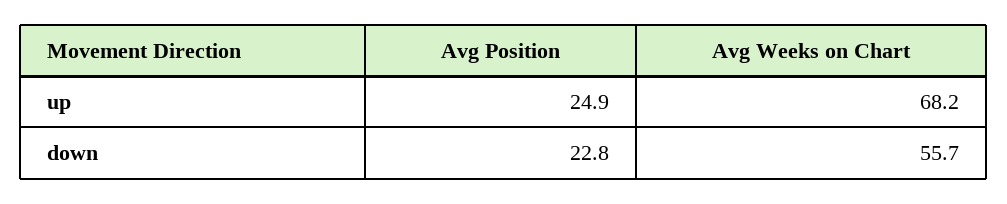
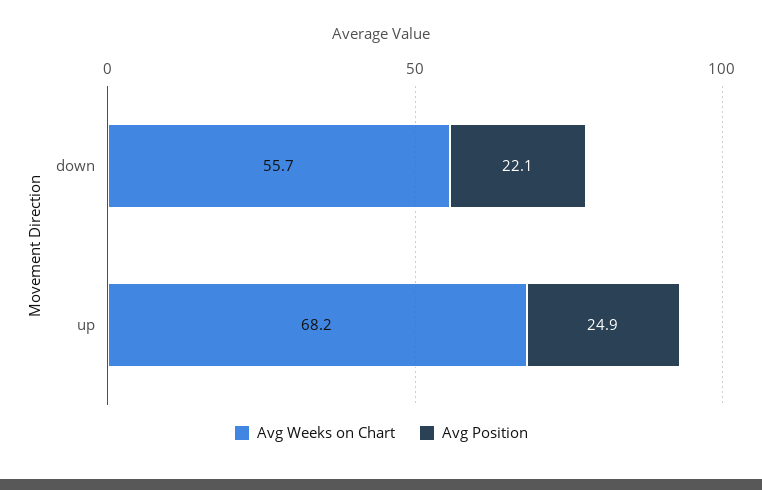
Avg Position, down: 22.8 -> 22.1

